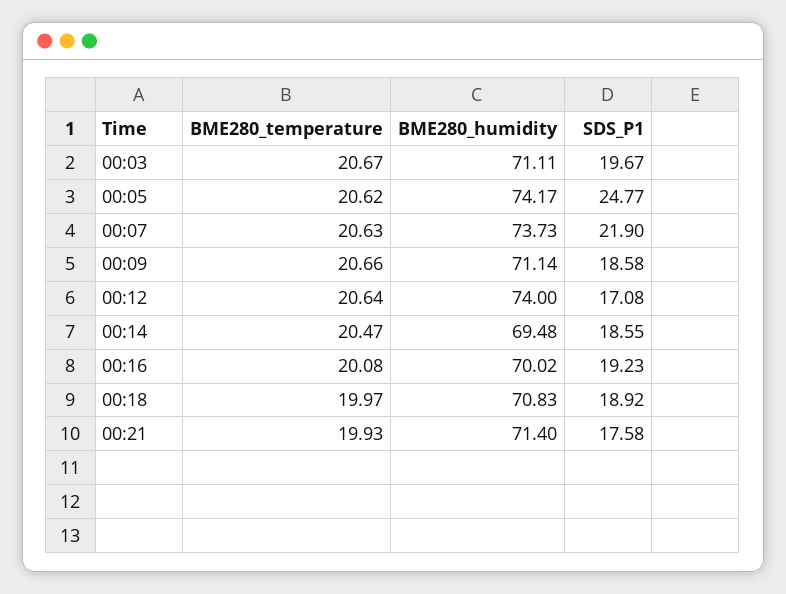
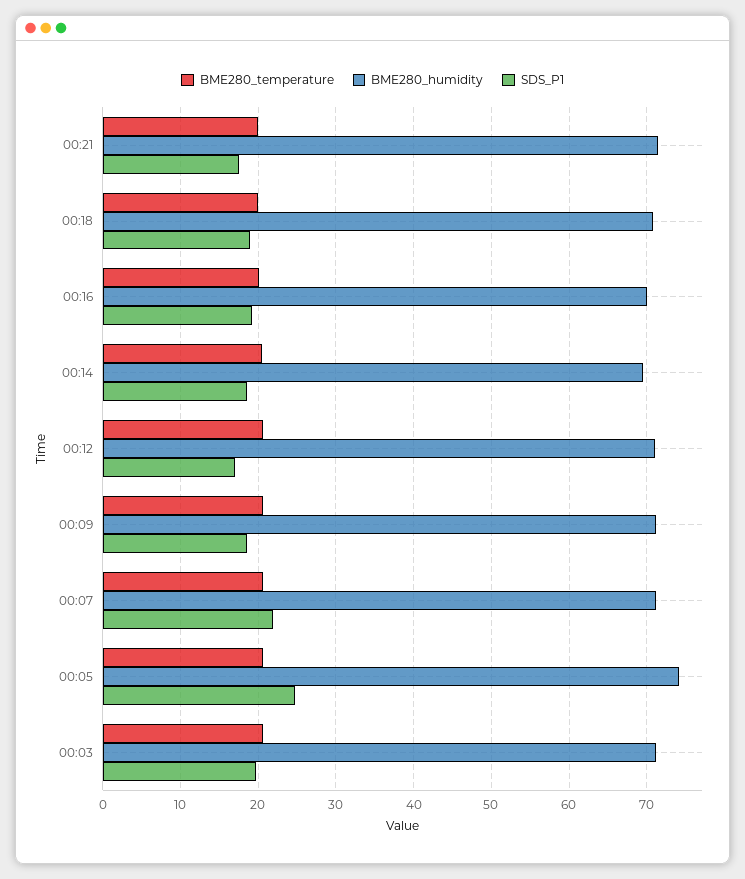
BME280_humidity, 00:07: 73.73 -> 71
BME280_humidity, 00:12: 74 -> 71

